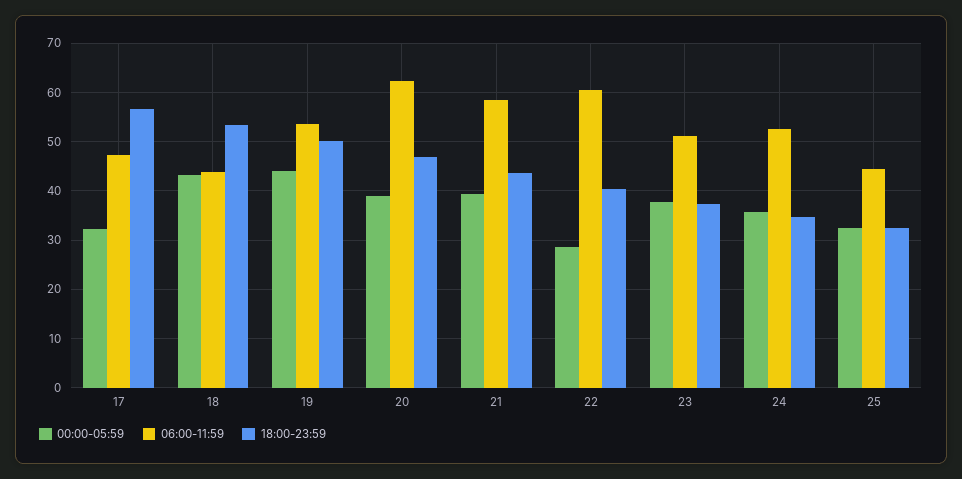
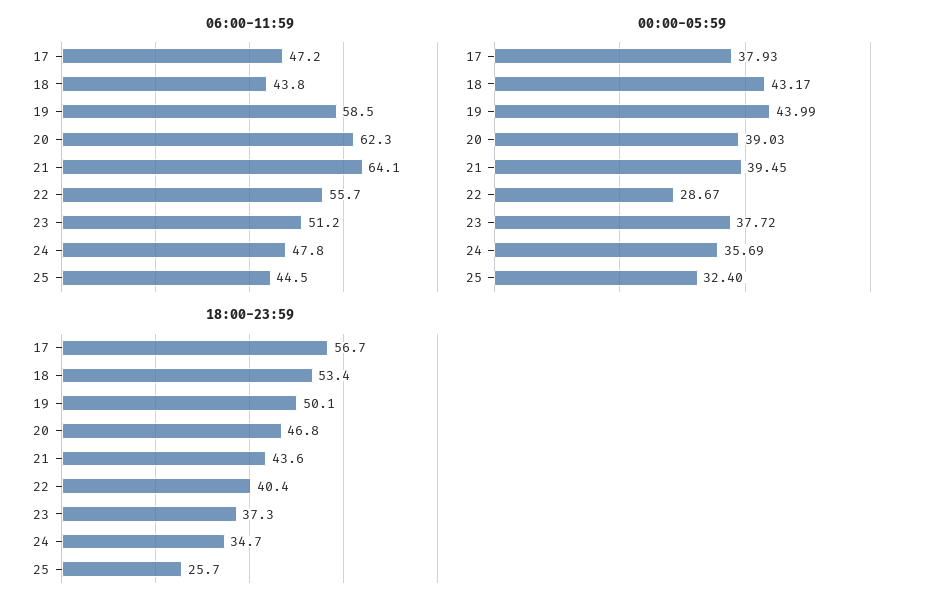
00:00-05:59, 17: 32 -> 37.93
06:00-11:59, 19: 54 -> 58.5
06:00-11:59, 21: 58 -> 64.1
06:00-11:59, 22: 60 -> 55.7
06:00-11:59, 24: 52 -> 47.8
18:00-23:59, 25: 32 -> 25.7

